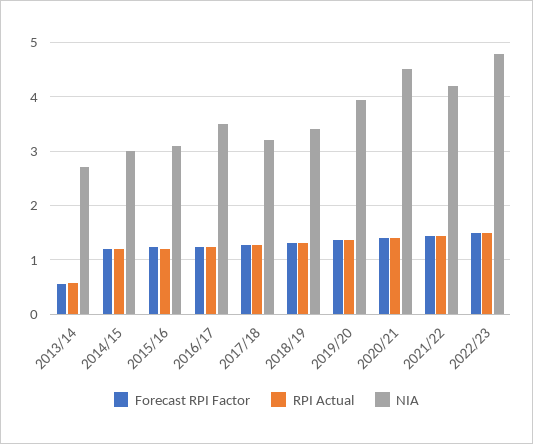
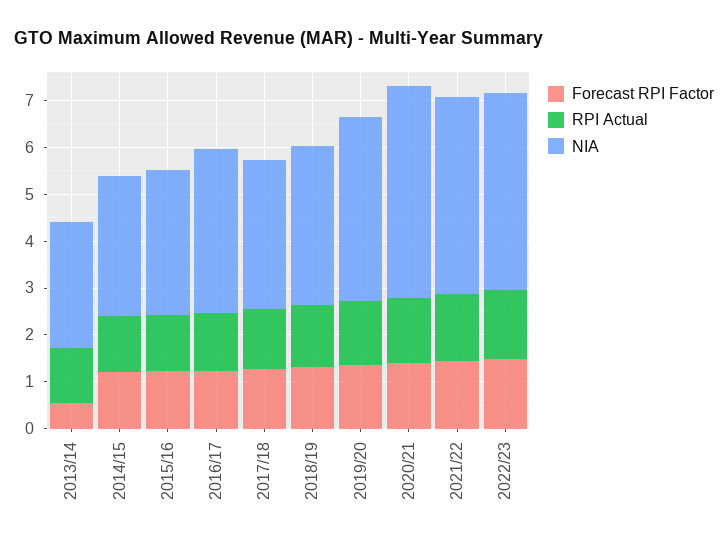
RPI Actual, 2013/14: 0.6 -> 1.2
NIA, 2022/23: 4.8 -> 4.2

